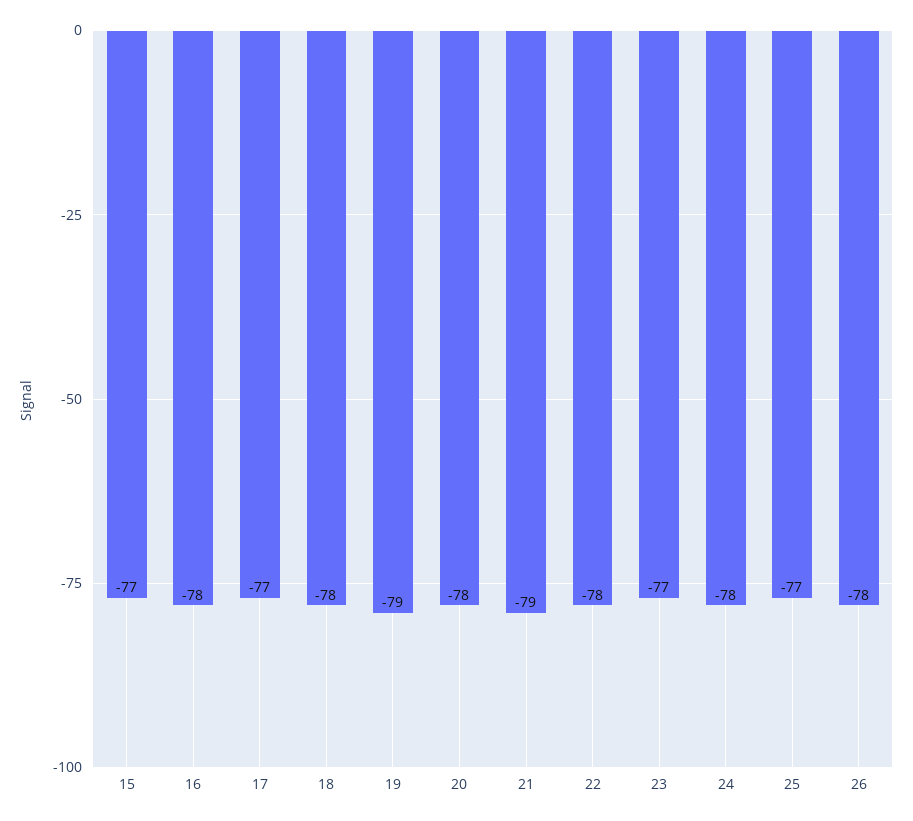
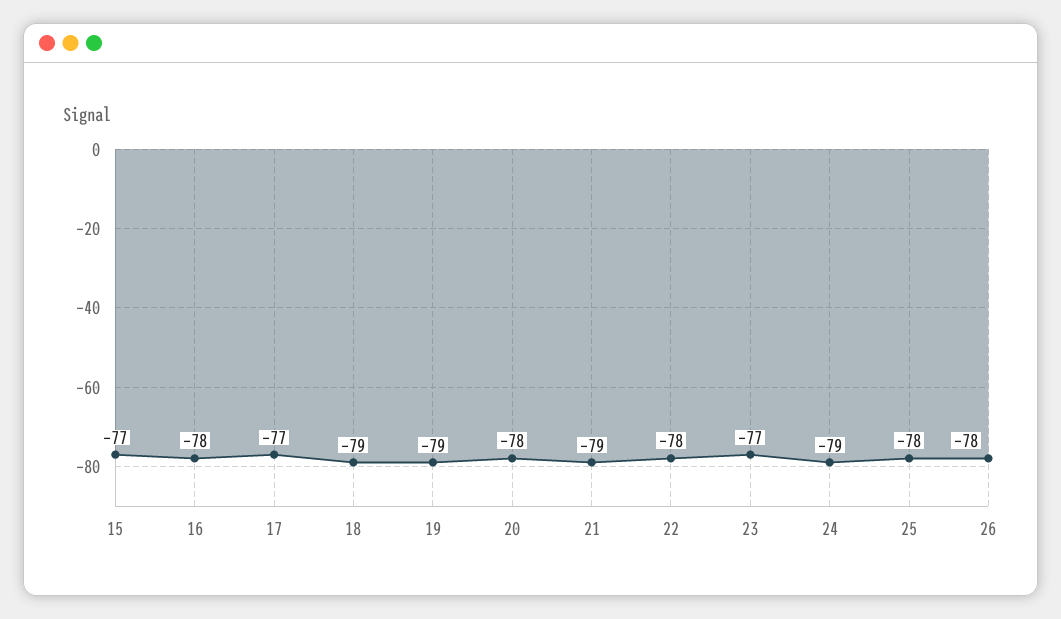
18: -78 -> -79
24: -78 -> -79
25: -77 -> -78

